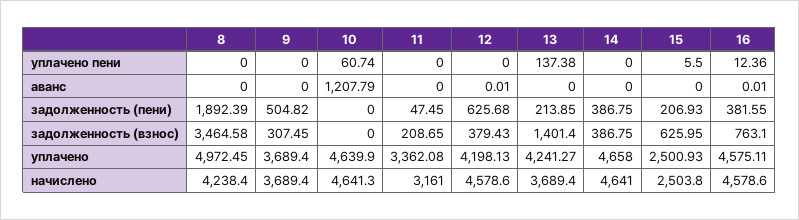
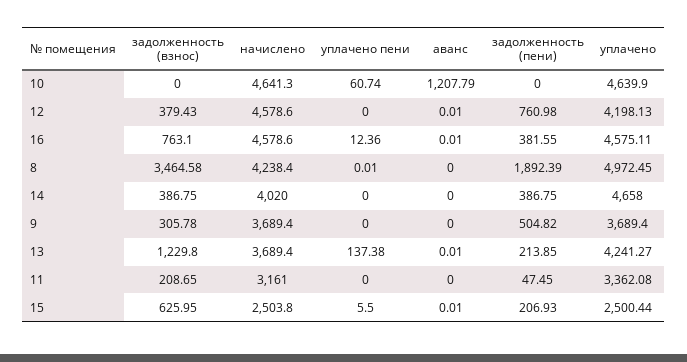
8, уплачено пени: 0 -> 0.01
13, аванс: 0 -> 0.01
15, аванс: 0 -> 0.01
12, задолженность (пени): 625.68 -> 760.98
9, задолженность (взнос): 307.45 -> 305.78
13, задолженность (взнос): 1401.4 -> 1229.8
15, уплачено: 2500.93 -> 2500.44
14, начислено: 4641 -> 4020

